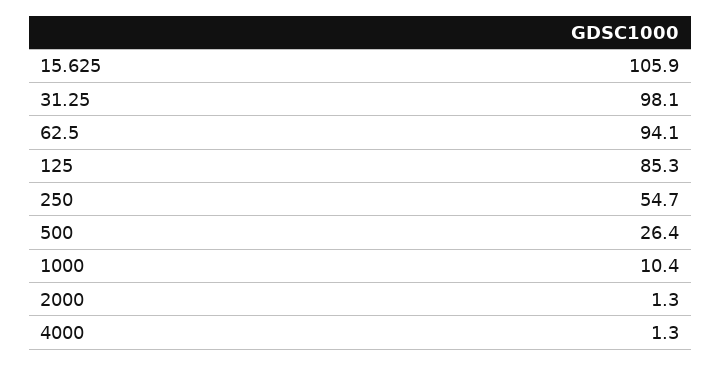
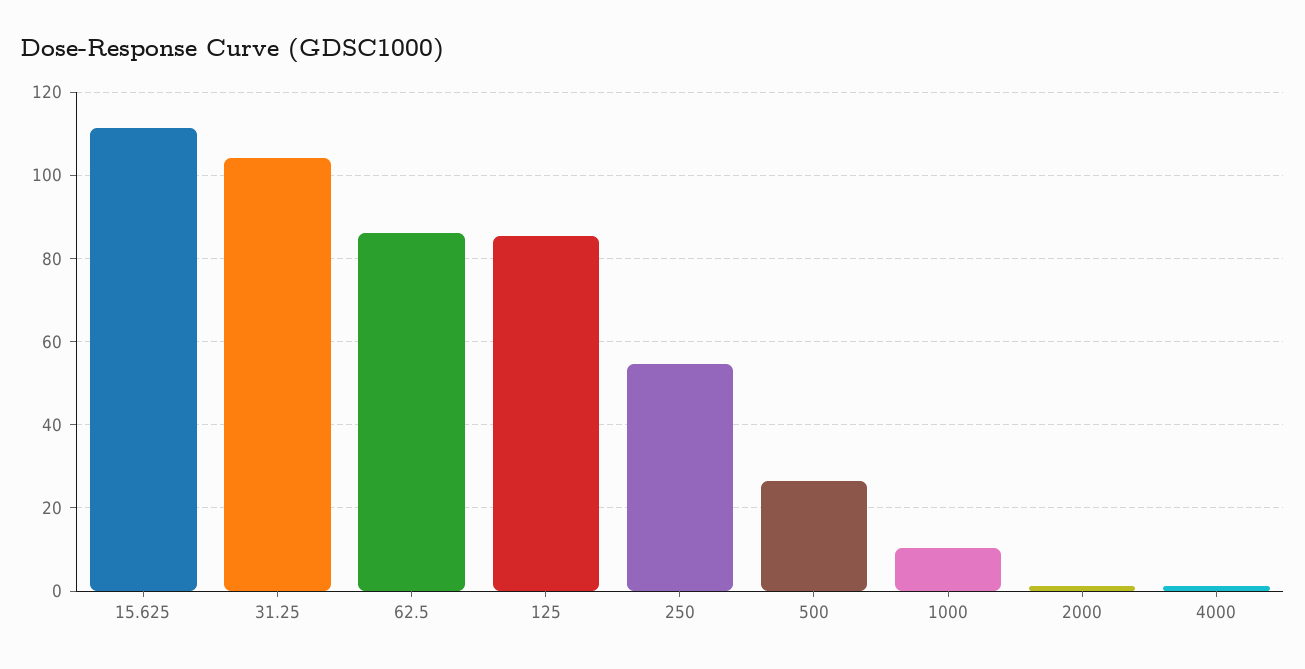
15.625: 105.9 -> 112
31.25: 98.1 -> 104
62.5: 94.1 -> 86

